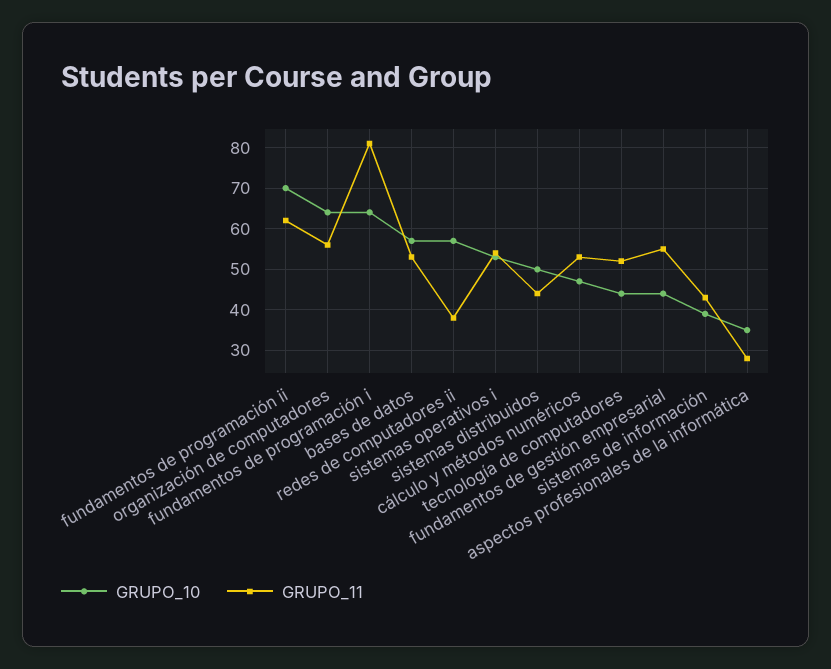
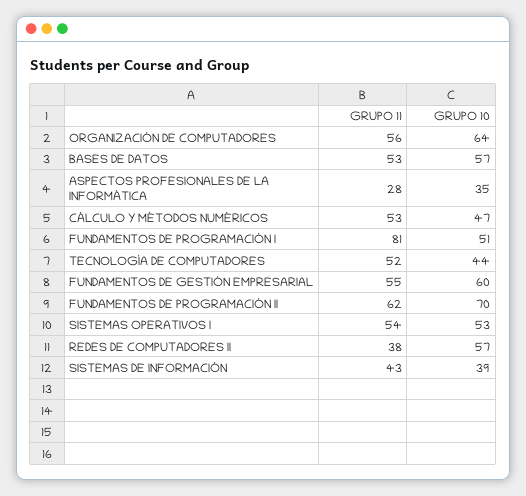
GRUPO_10, fundamentos de programación i: 65 -> 51
GRUPO_10, sistemas distribuidos: 50 -> none
GRUPO_11, sistemas distribuidos: 45 -> none
GRUPO_10, fundamentos de gestión empresarial: 45 -> 60

